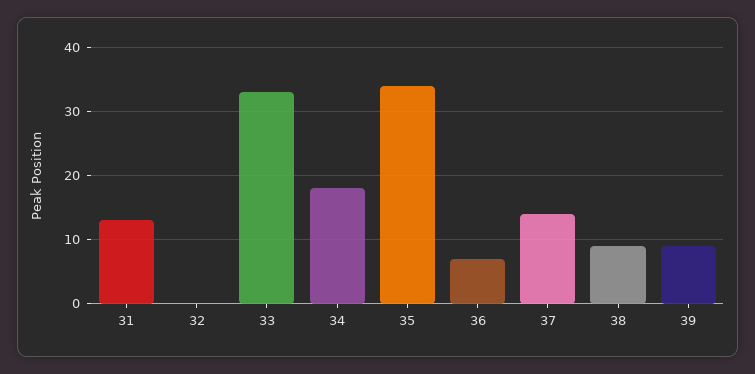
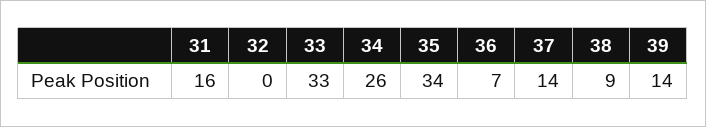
31: 13 -> 16
34: 18 -> 26
39: 9 -> 14

